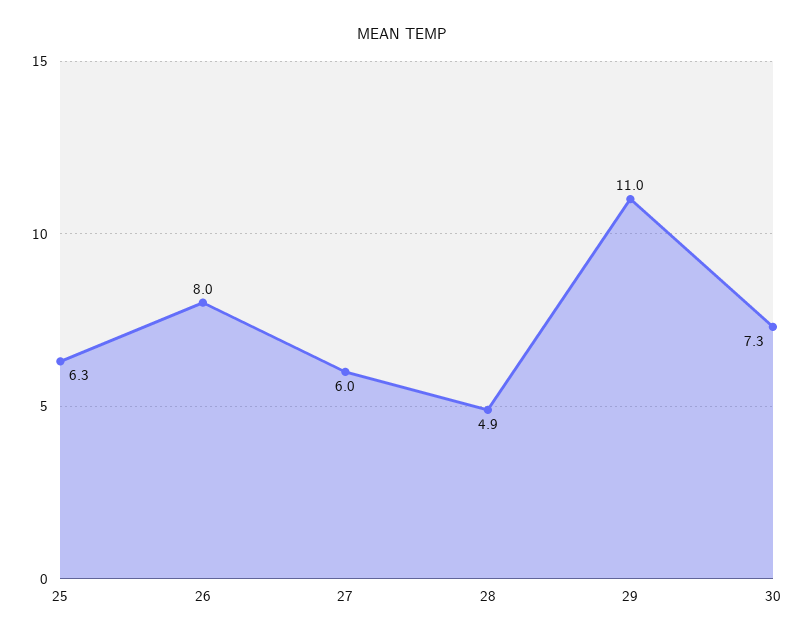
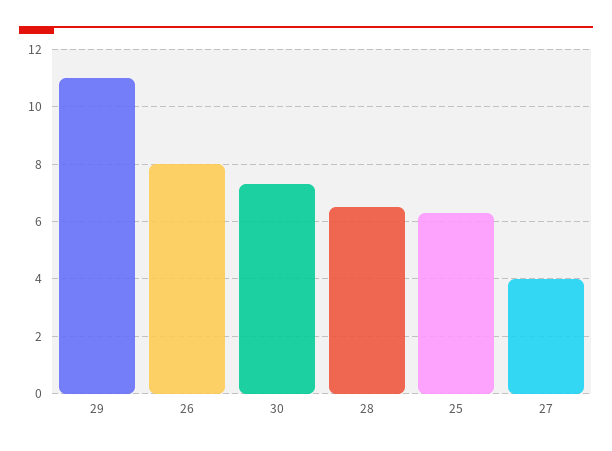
27: 6 -> 4
28: 4.9 -> 6.5

